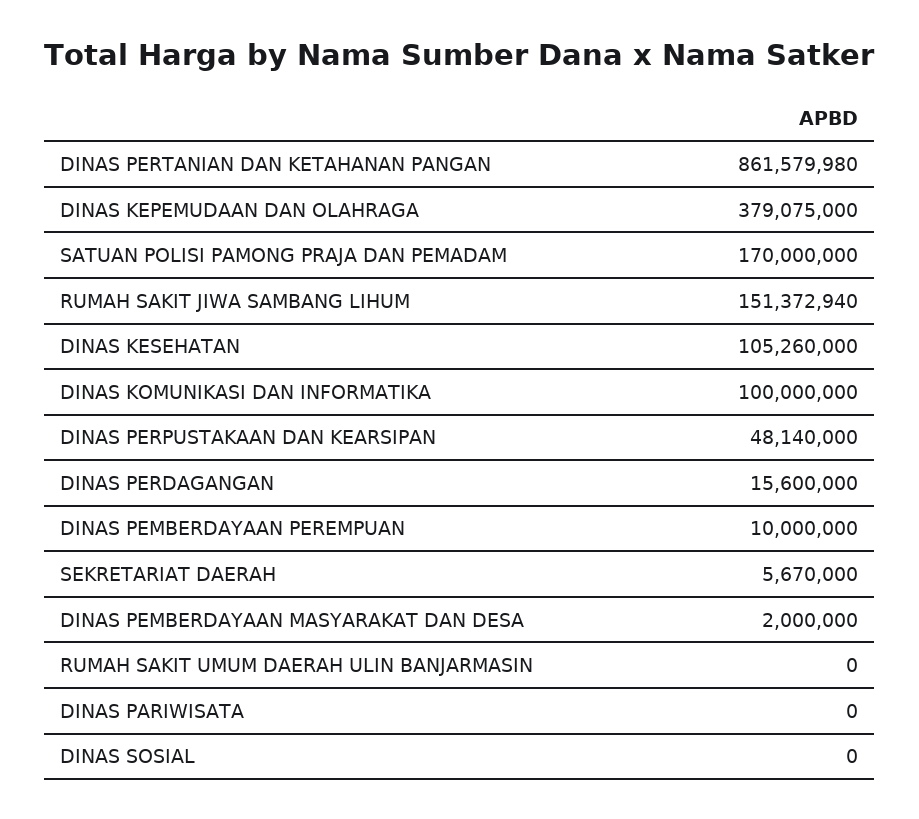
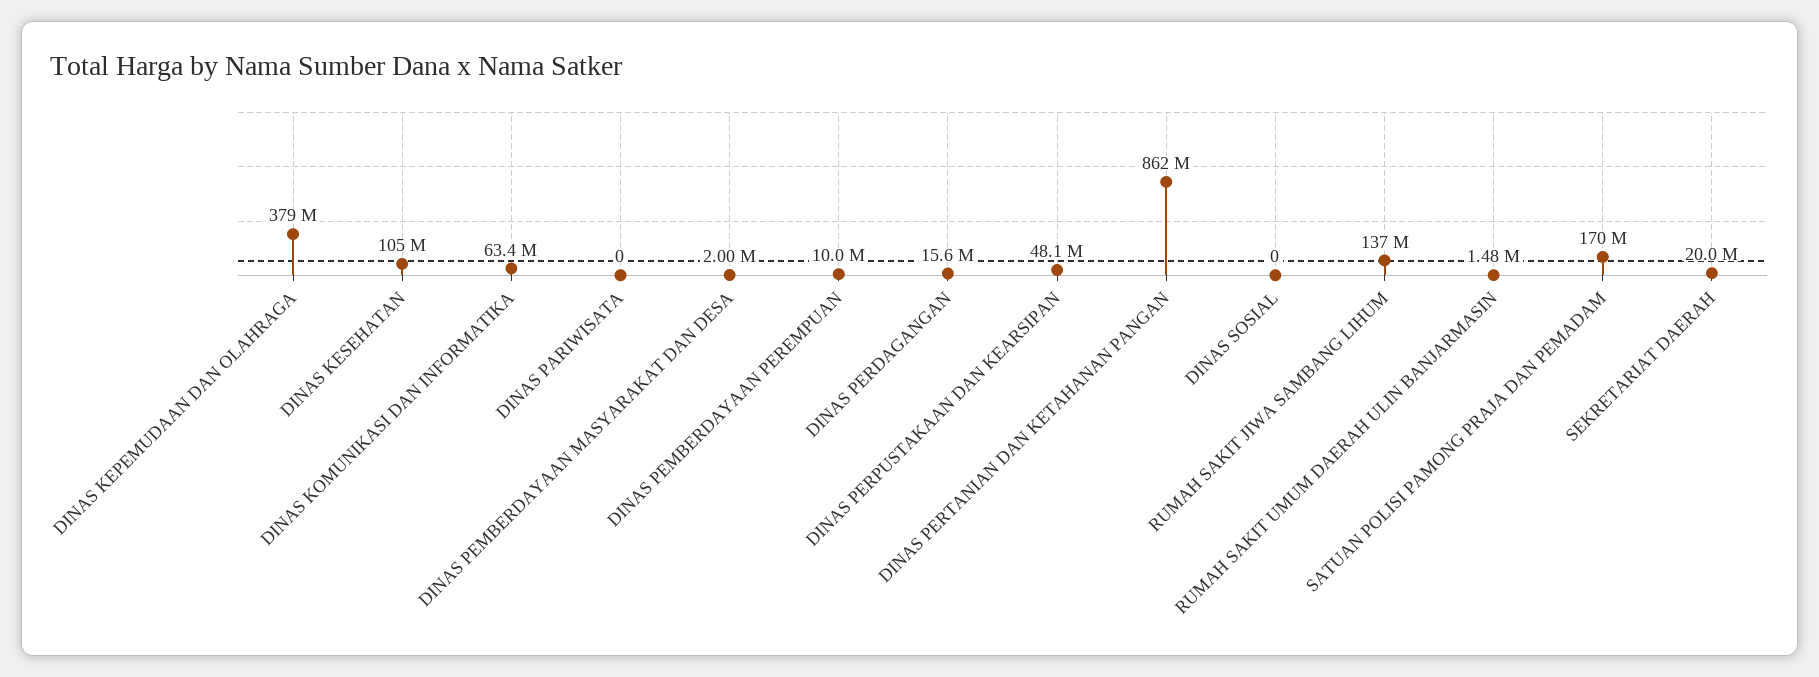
RUMAH SAKIT JIWA SAMBANG LIHUM: 151372940 -> 137000000
DINAS KOMUNIKASI DAN INFORMATIKA: 100000000 -> 63400000
SEKRETARIAT DAERAH: 5670000 -> 20000000
RUMAH SAKIT UMUM DAERAH ULIN BANJARMASIN: 0 -> 1480000

